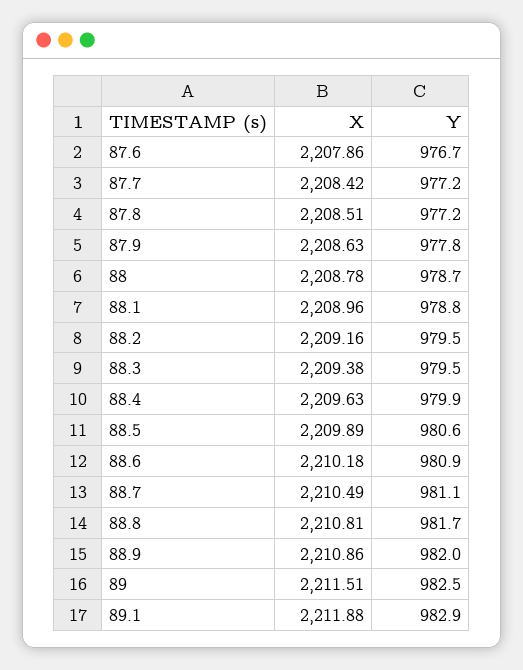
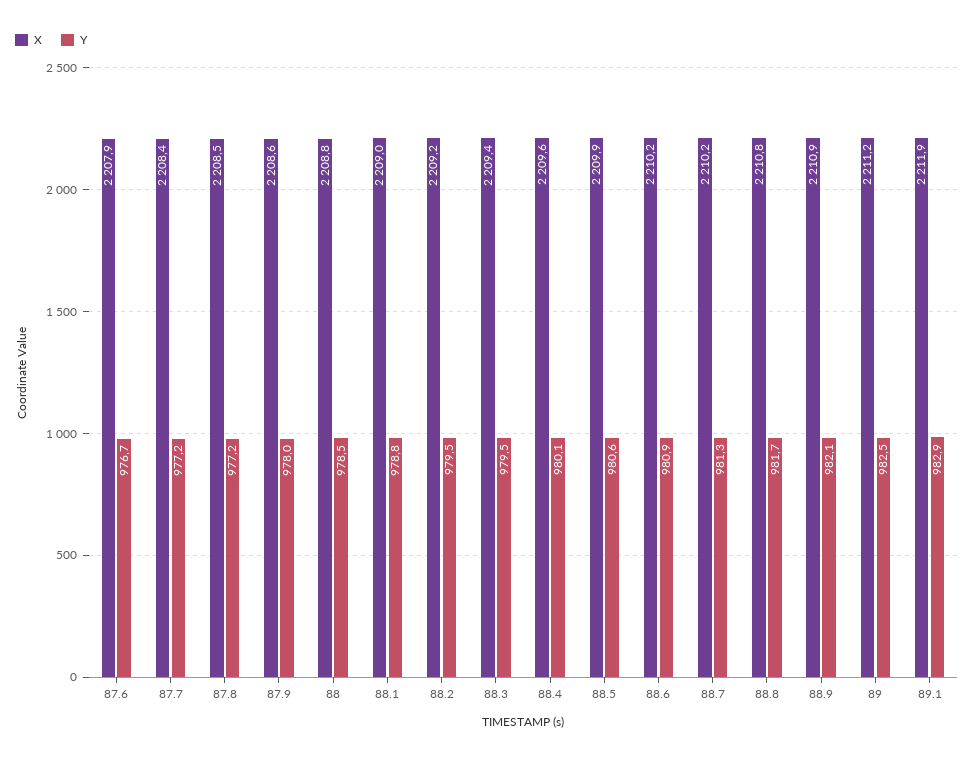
Y, 87.9: 977.8 -> 978
Y, 88: 978.7 -> 978.5
Y, 88.4: 979.9 -> 980.1
X, 88.7: 2210.49 -> 2210.2
Y, 88.7: 981.1 -> 981.3
Y, 88.9: 982 -> 982.1
X, 89: 2211.51 -> 2211.2

